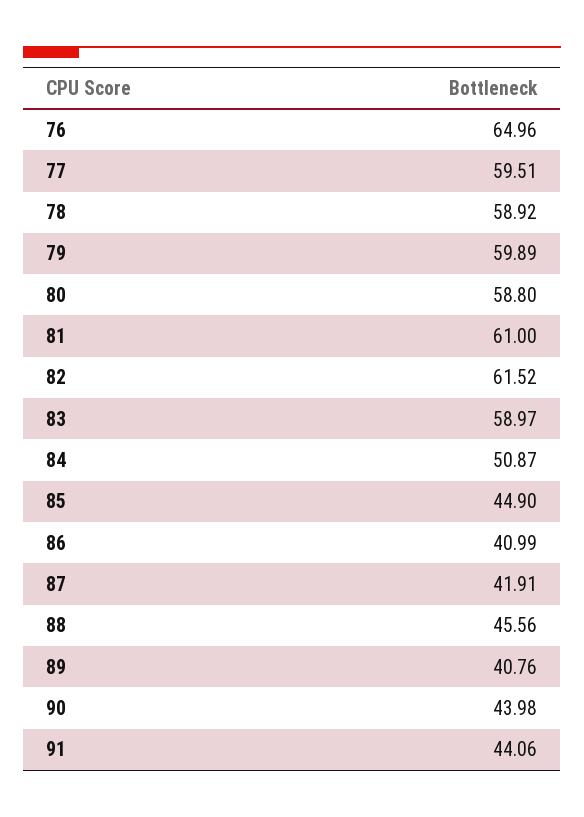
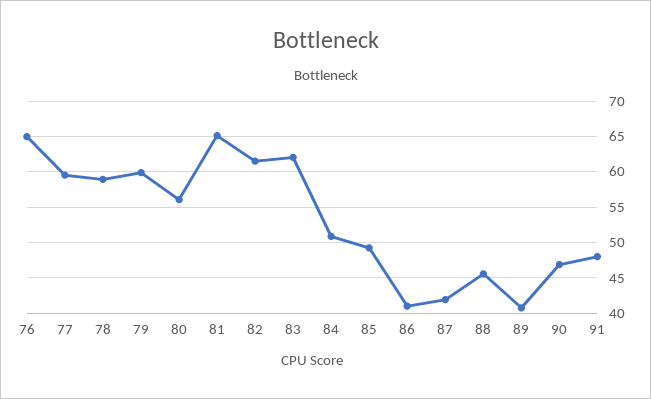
80: 58.8 -> 56
81: 61 -> 65
83: 58.97 -> 62
85: 44.9 -> 49
90: 43.98 -> 47
91: 44.06 -> 48

